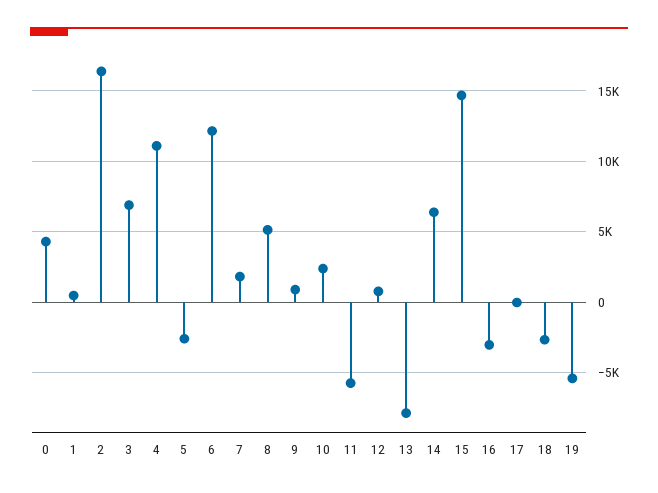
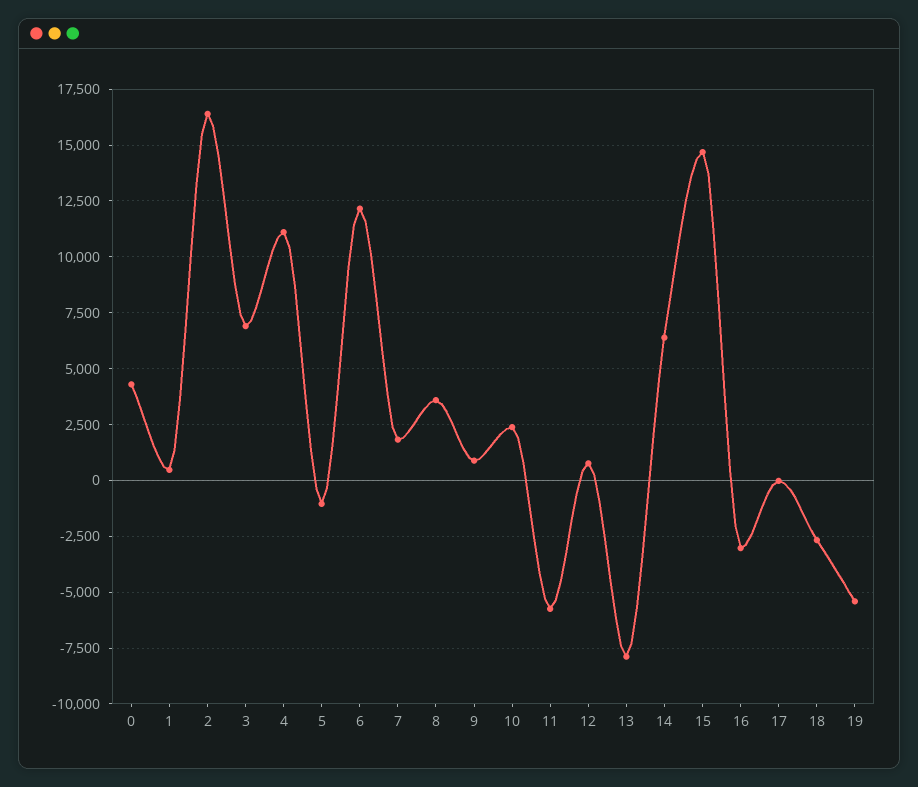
5: -2500 -> -1000
8: 5000 -> 3500

